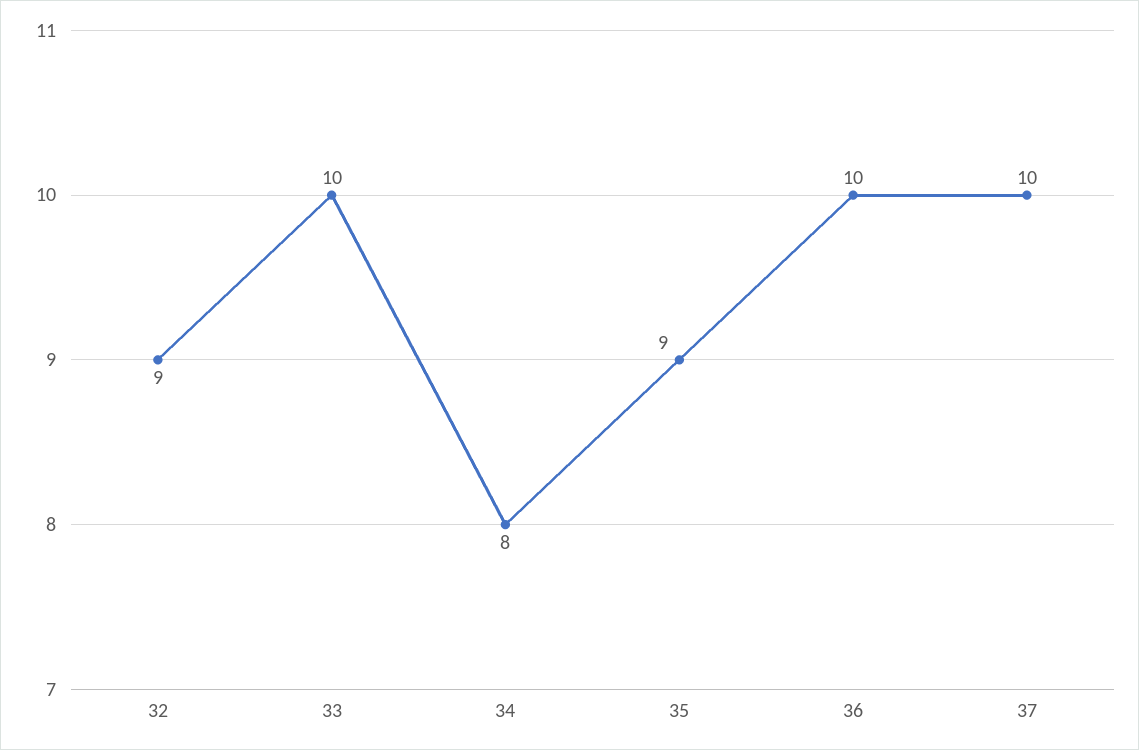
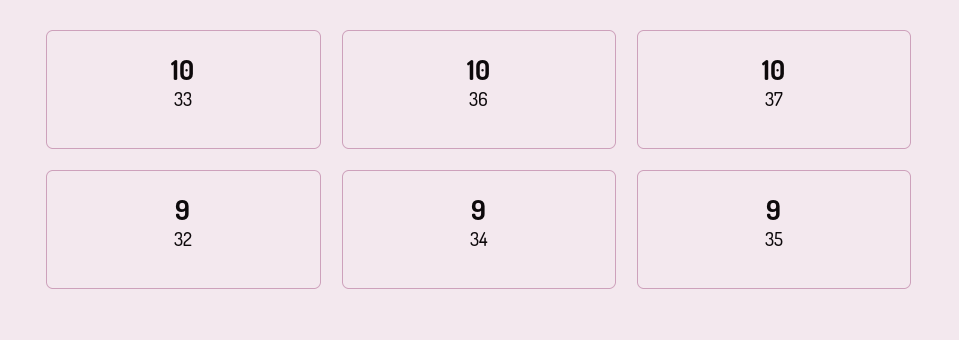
34: 8 -> 9

